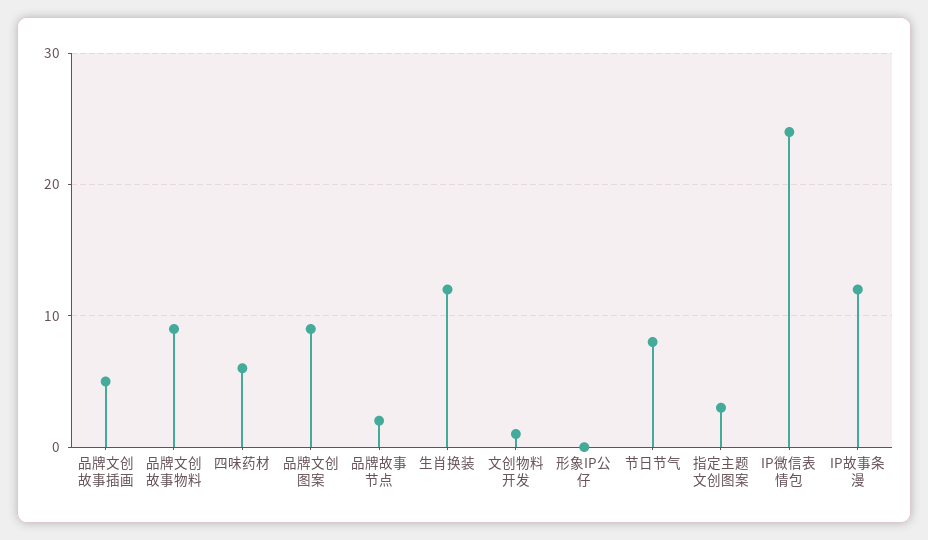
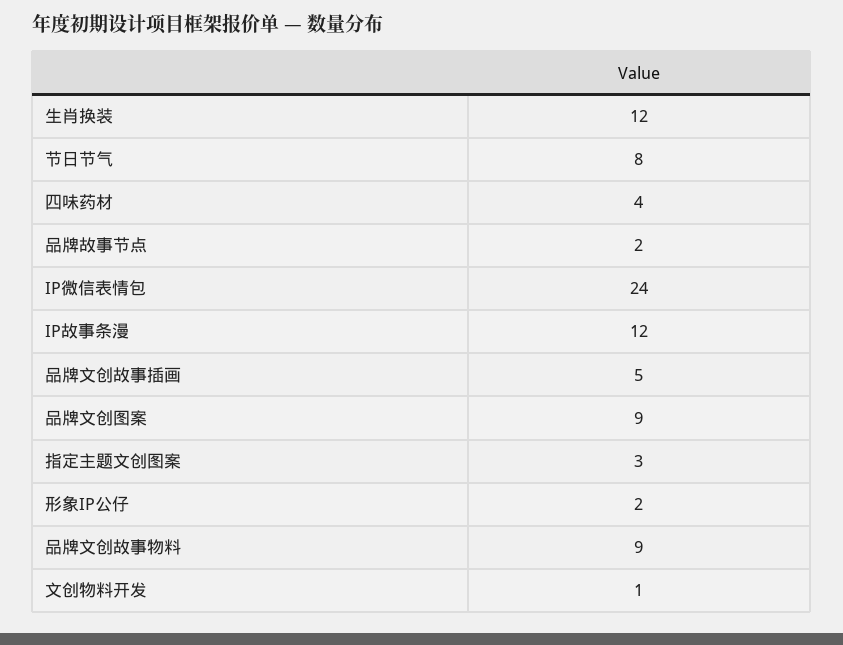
四味药材: 6 -> 4
形象IP公仔: 0 -> 2

